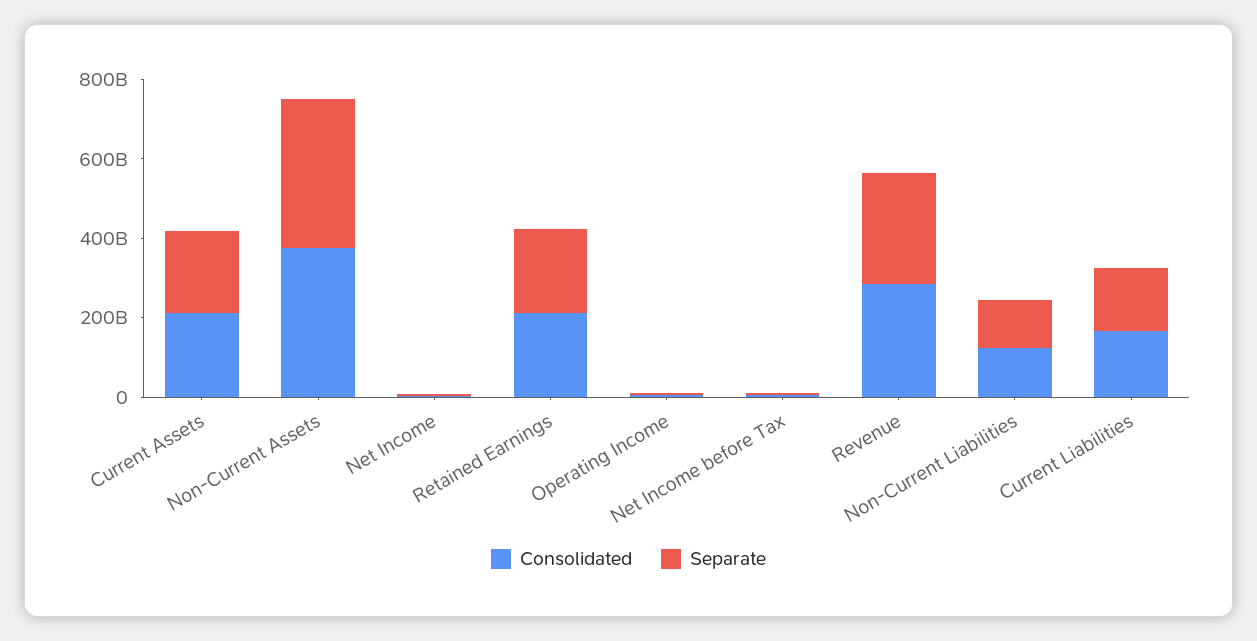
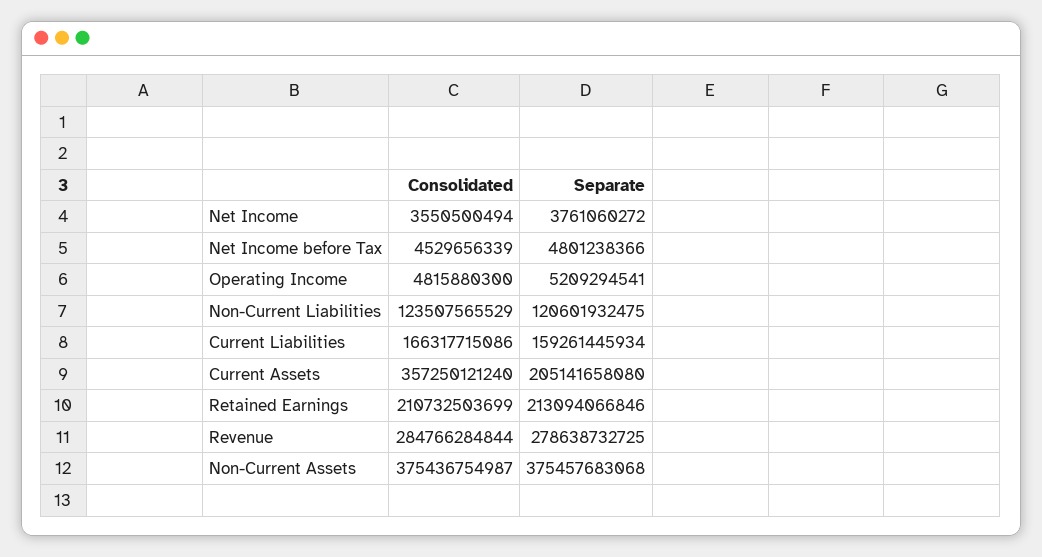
Consolidated, Current Assets: 200000000000 -> 357250121240

